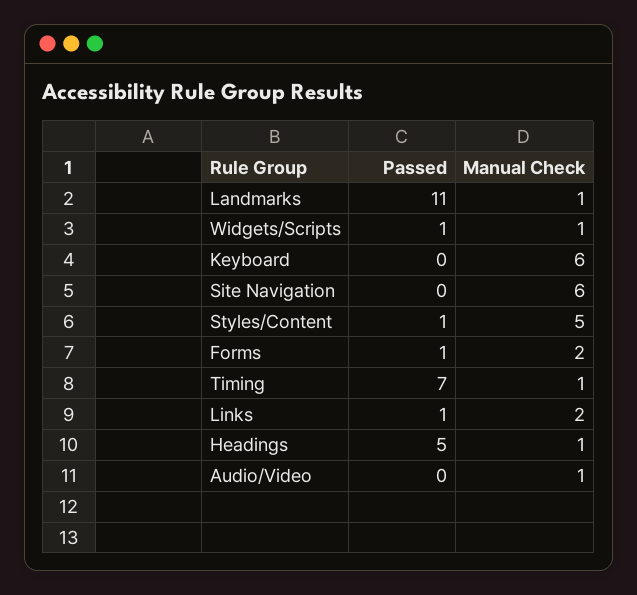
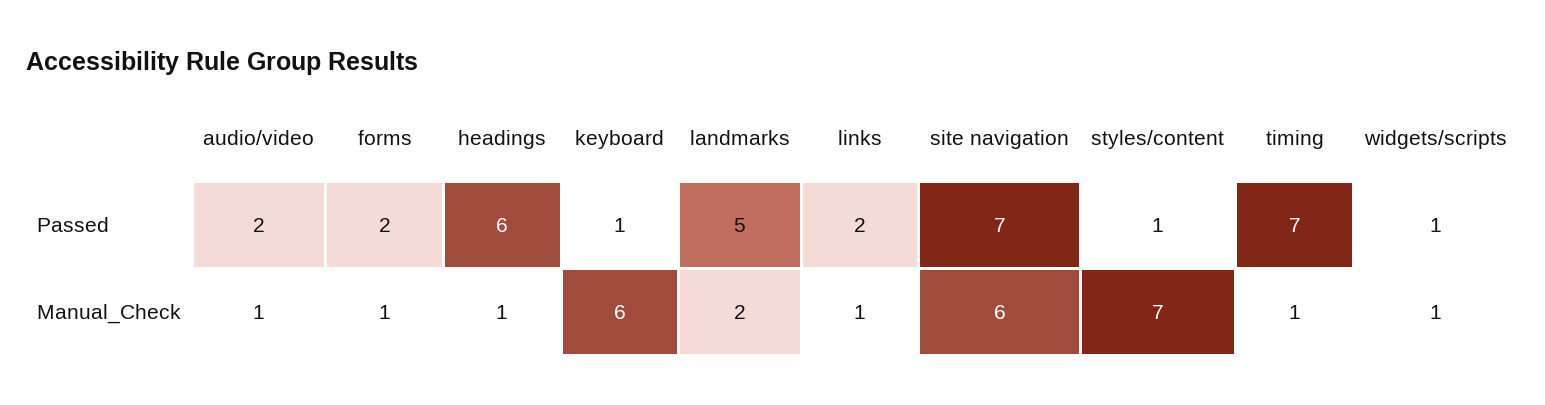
Passed, Landmarks: 11 -> 5
Manual Check, Landmarks: 1 -> 2
Passed, Keyboard: 0 -> 1
Passed, Site Navigation: 0 -> 7
Manual Check, Styles/Content: 5 -> 7
Passed, Forms: 1 -> 2
Manual Check, Forms: 2 -> 1
Passed, Links: 1 -> 2
Manual Check, Links: 2 -> 1
Passed, Headings: 5 -> 6
Passed, Audio/Video: 0 -> 2

